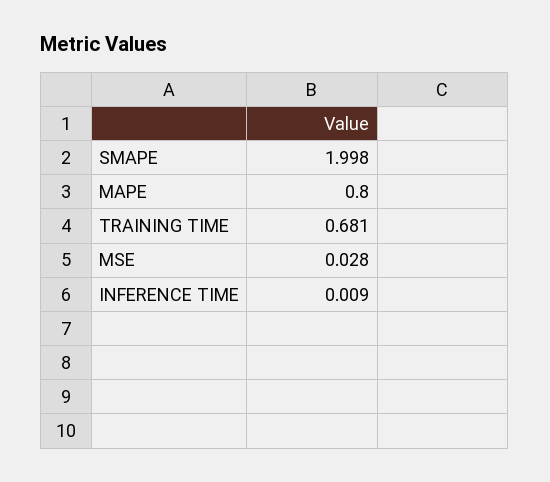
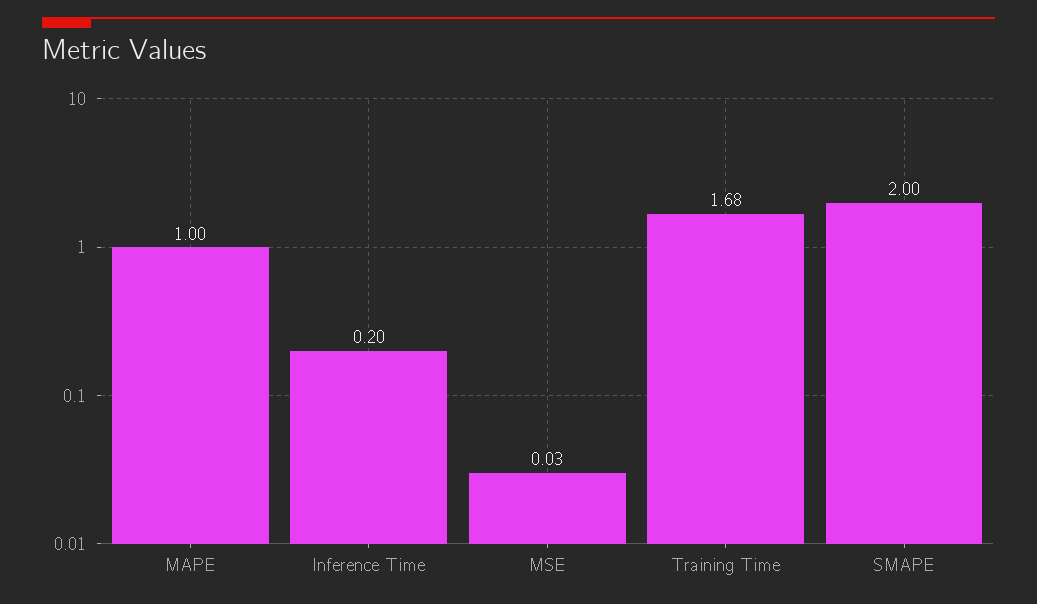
MAPE: 0.8 -> 1
TRAINING TIME: 0.681 -> 1.68
INFERENCE TIME: 0.009 -> 0.2

